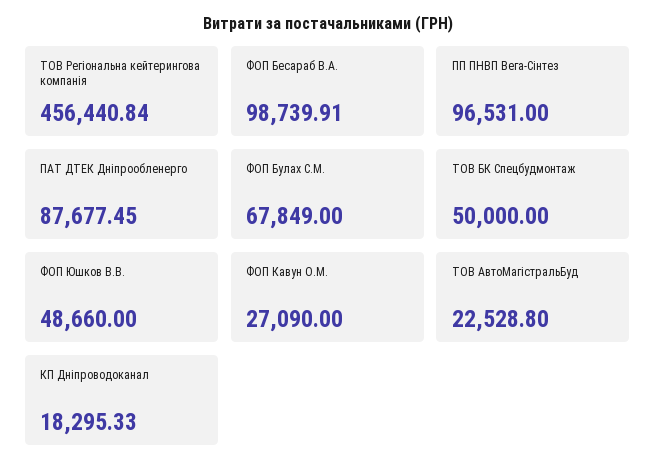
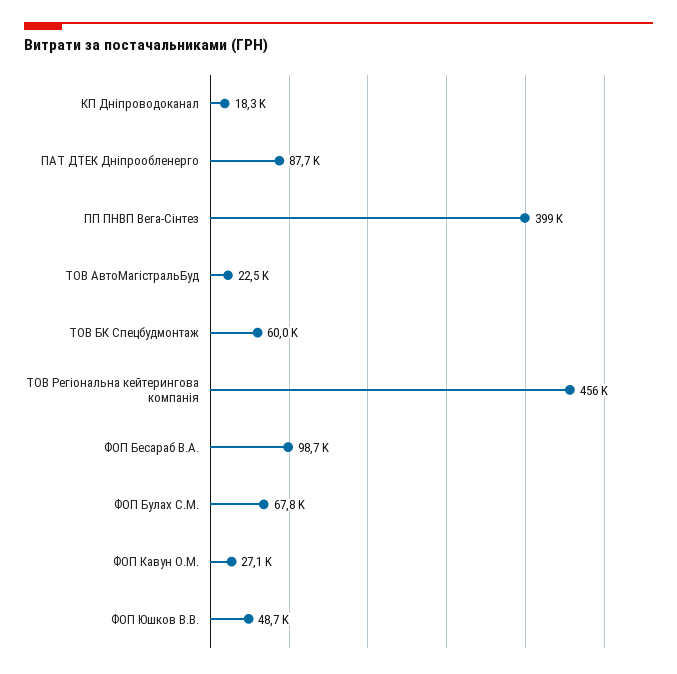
ПП ПНВП Вега-Сінтез: 96531 -> 399000
ТОВ БК Спецбудмонтаж: 50000 -> 60000

